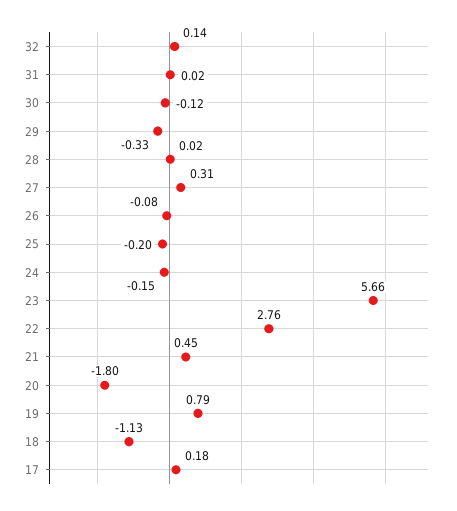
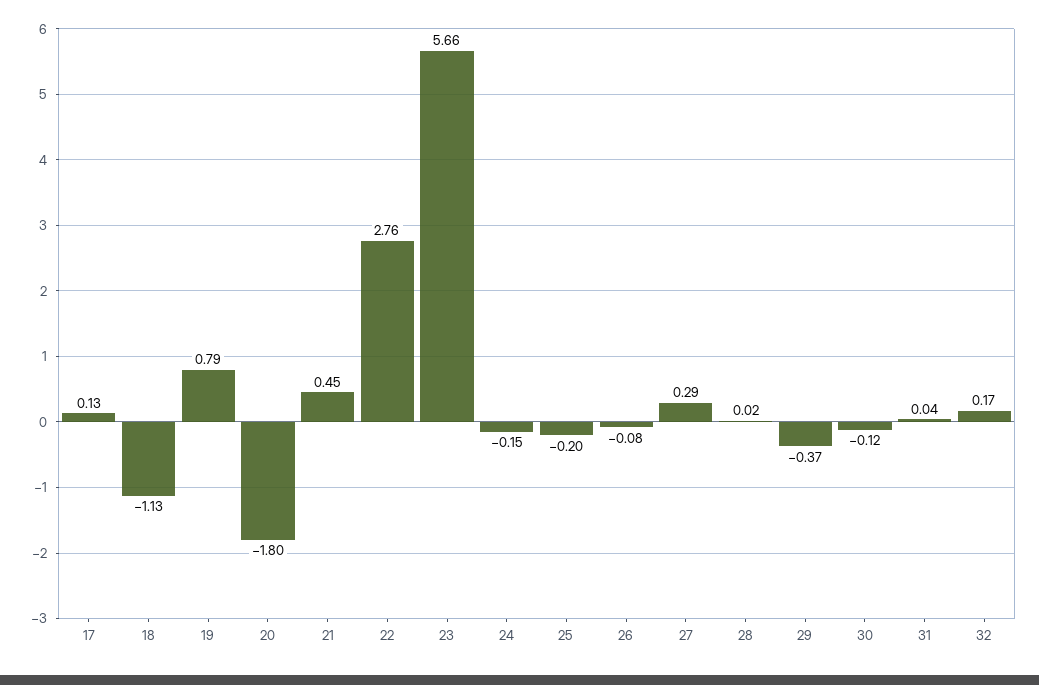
32: 0.14 -> 0.17
31: 0.02 -> 0.04
29: -0.33 -> -0.37
27: 0.31 -> 0.29
17: 0.18 -> 0.13

